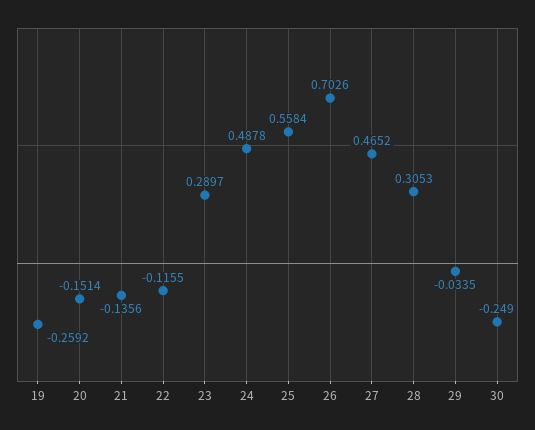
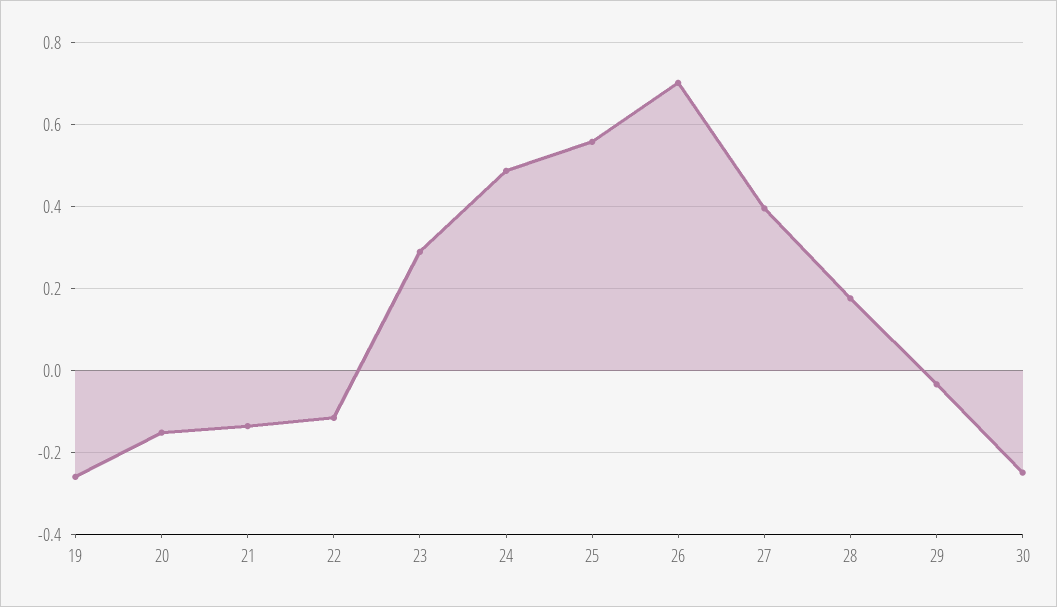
27: 0.4652 -> 0.4
28: 0.3053 -> 0.18

